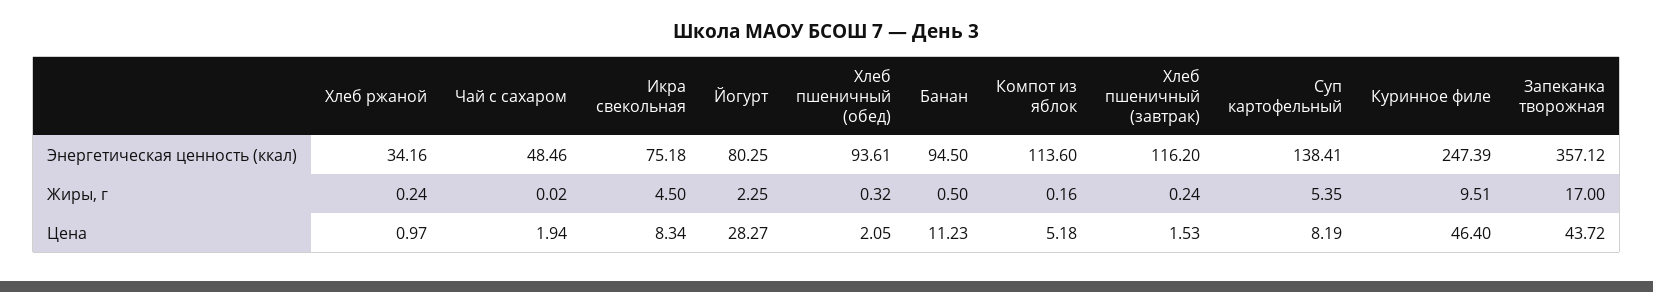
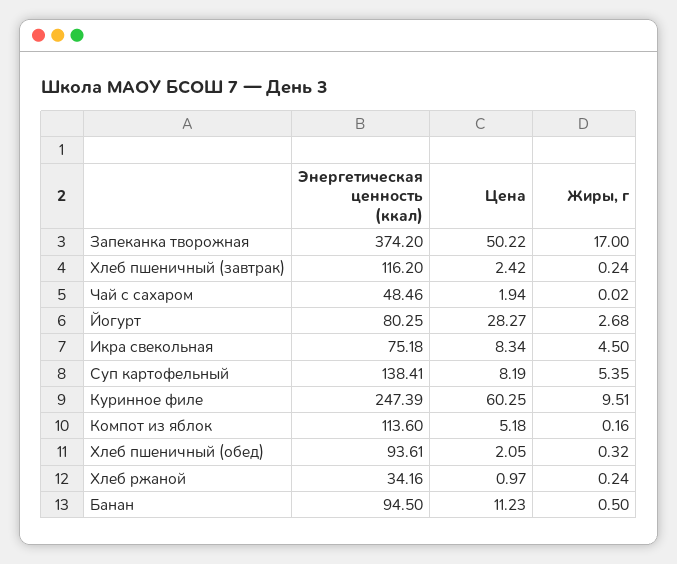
Запеканка творожная, Энергетическая ценность (ккал): 357.12 -> 374.2
Йогурт, Жиры, г: 2.25 -> 2.68
Хлеб пшеничный (завтрак), Цена: 1.53 -> 2.42
Куринное филе, Цена: 46.4 -> 60.25
Запеканка творожная, Цена: 43.72 -> 50.22

